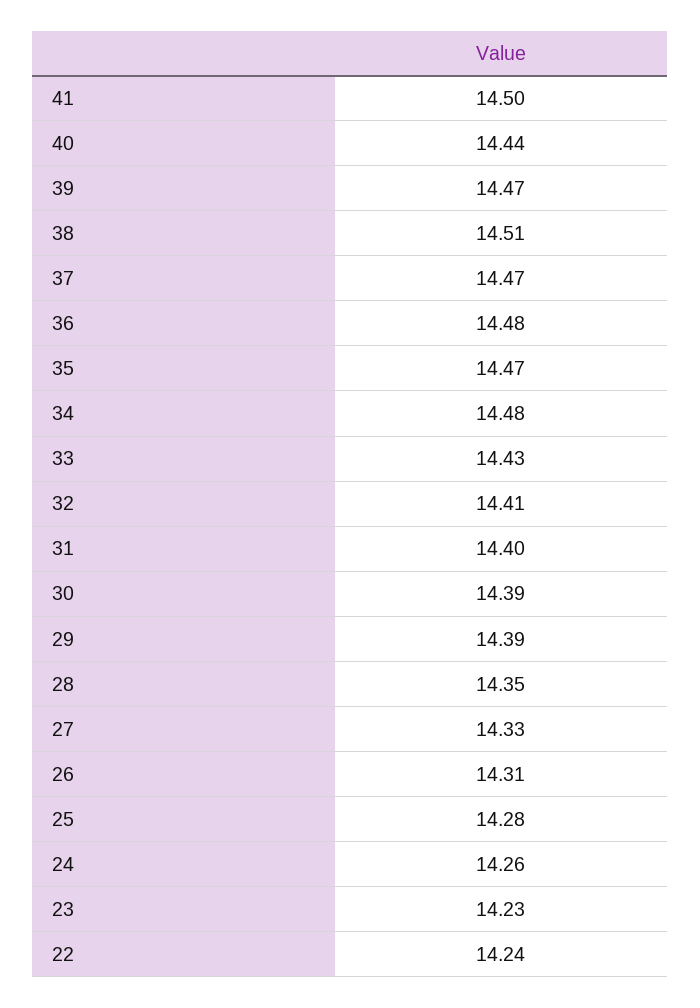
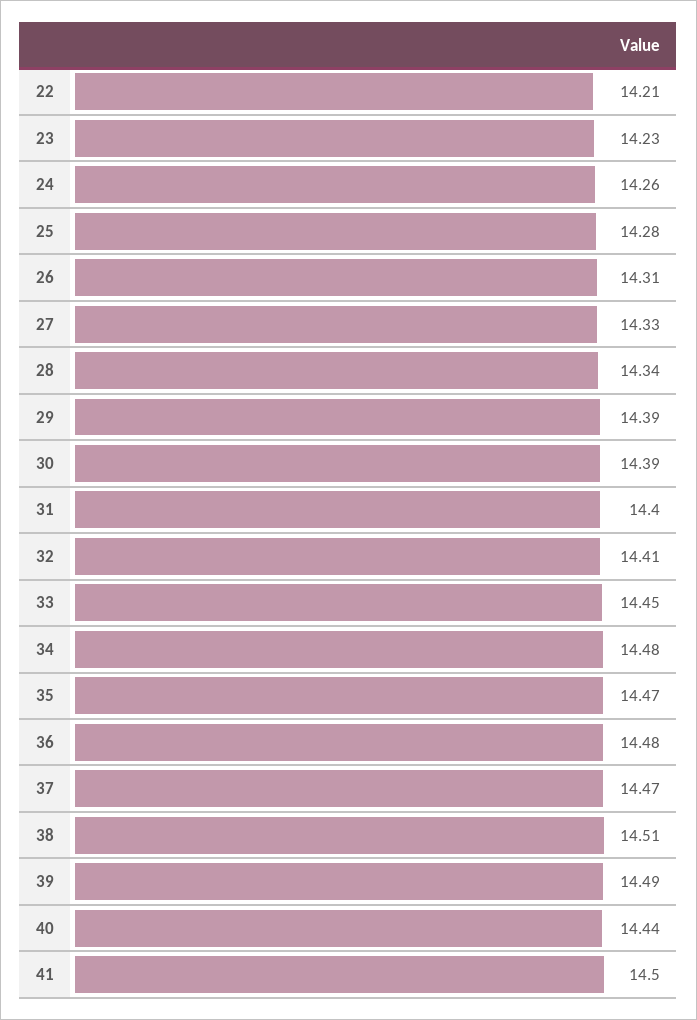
39: 14.47 -> 14.49
33: 14.43 -> 14.45
28: 14.35 -> 14.34
22: 14.24 -> 14.21

